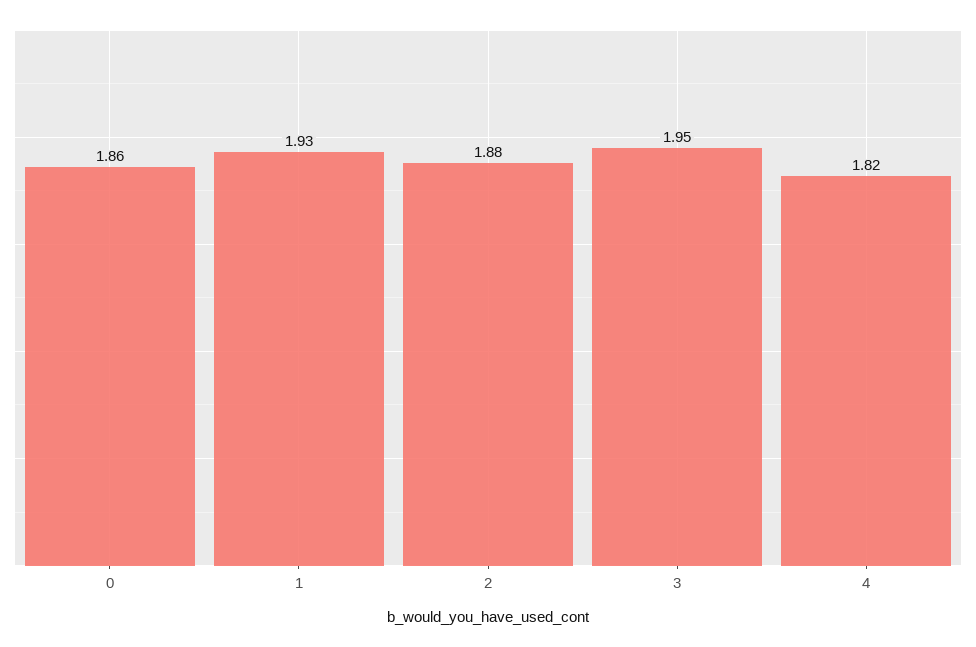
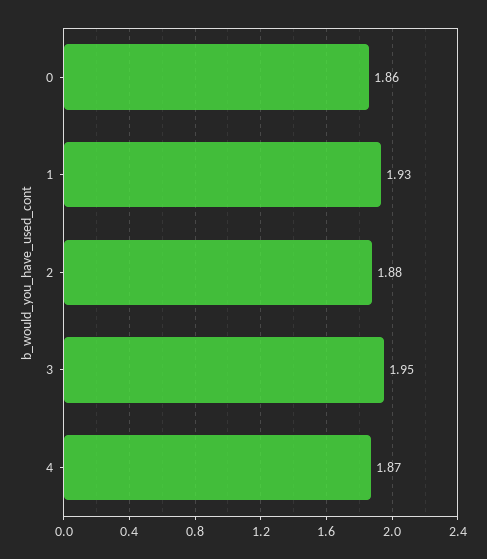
4: 1.82 -> 1.87

